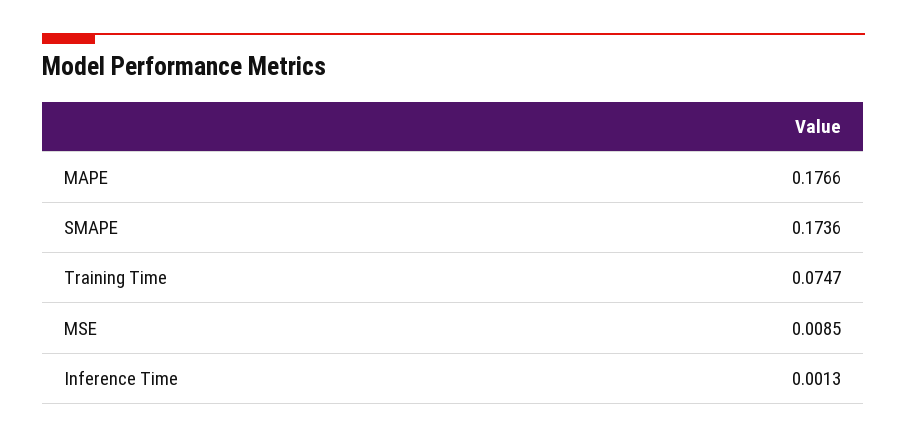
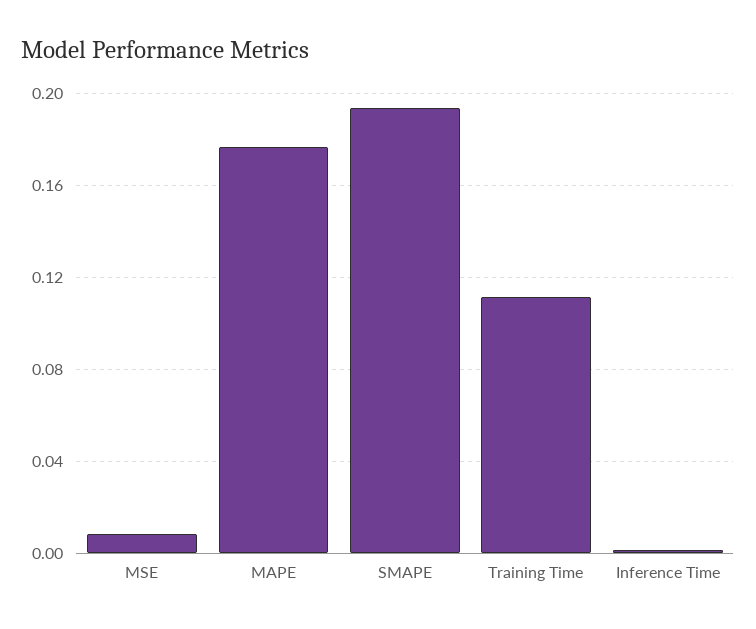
SMAPE: 0.1736 -> 0.195
Training Time: 0.0747 -> 0.11

